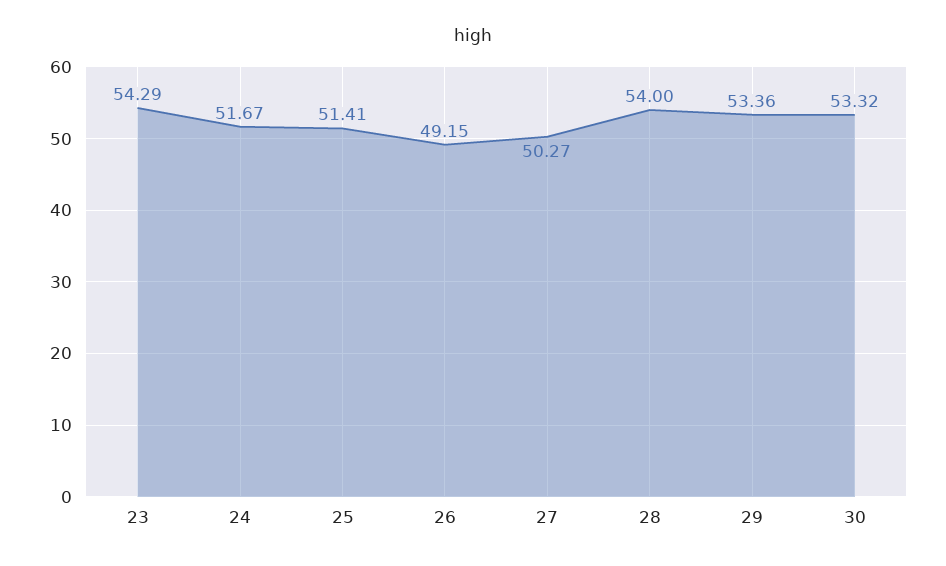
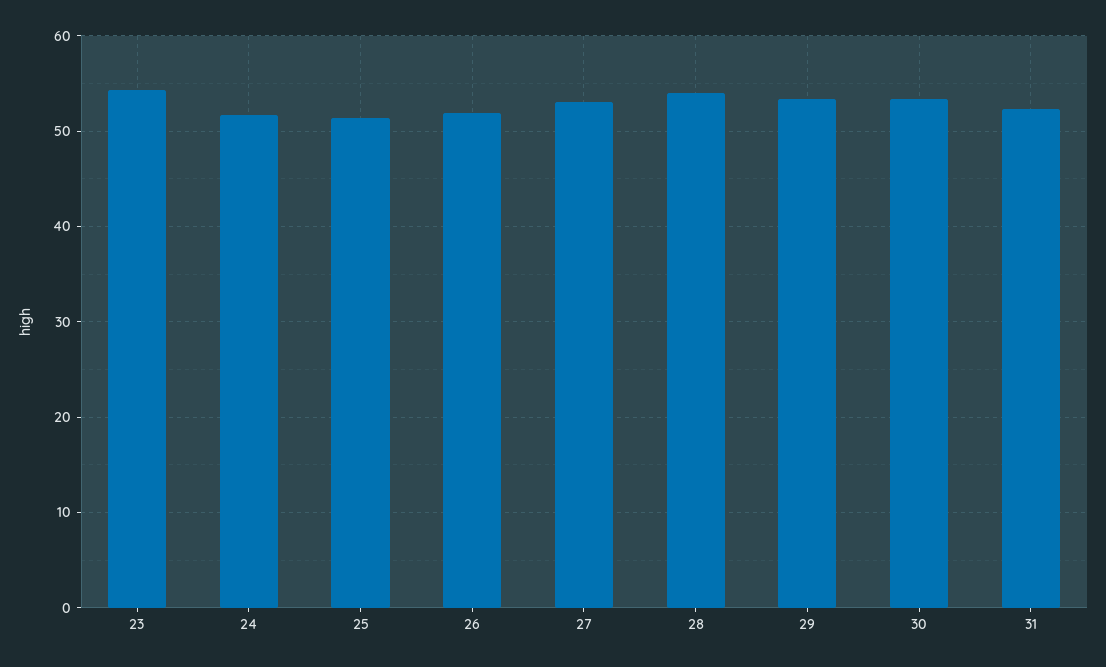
26: 49.15 -> 52
27: 50.27 -> 53
31: none -> 52

